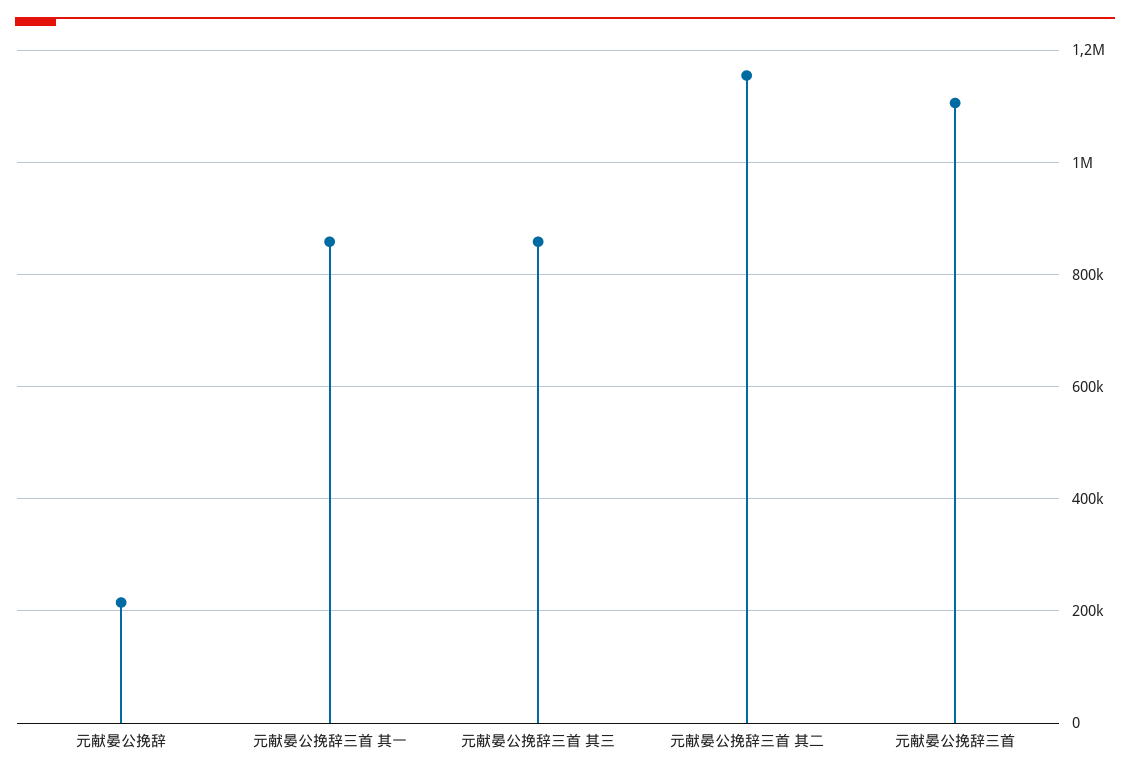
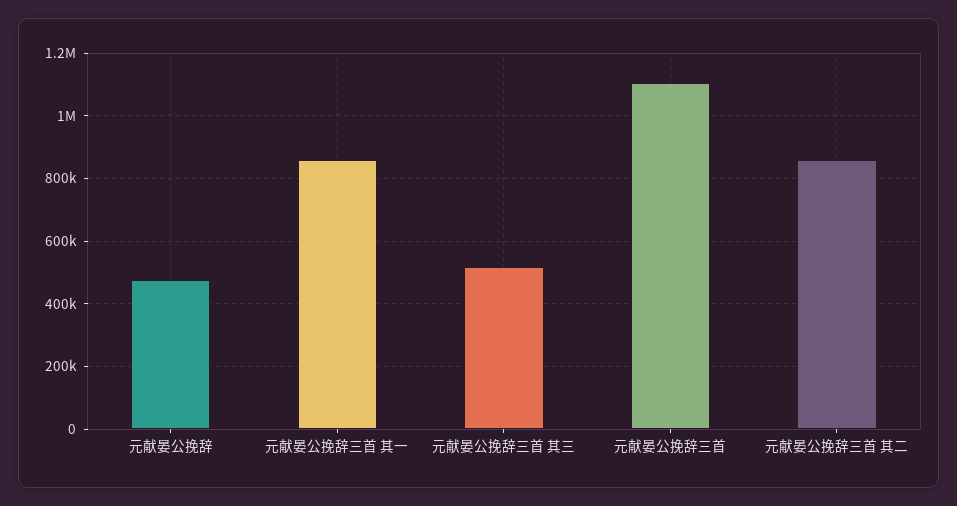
元献晏公挽辞: 220000 -> 480000
元献晏公挽辞三首 其三: 860000 -> 520000
元献晏公挽辞三首 其二: 1160000 -> 860000

